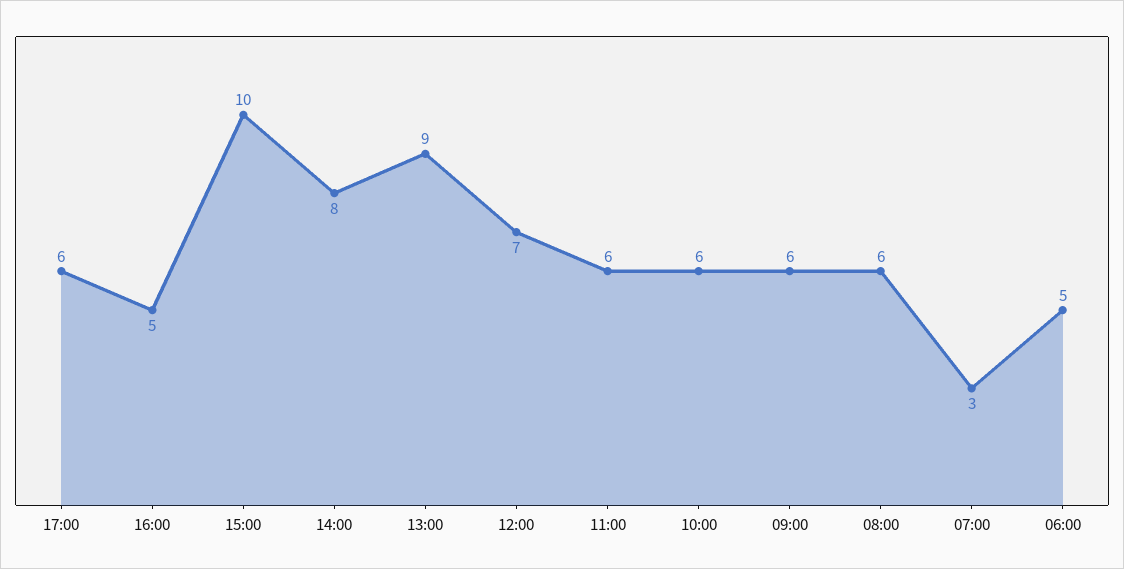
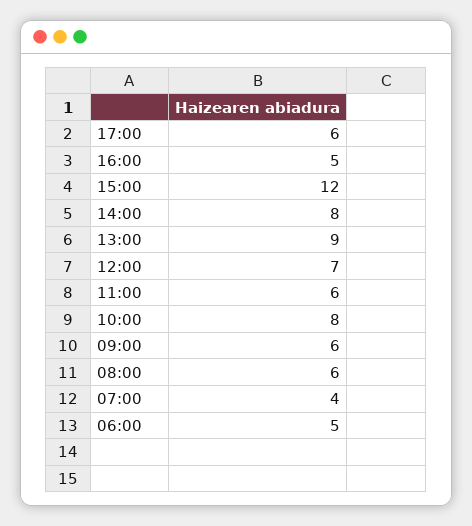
15:00: 10 -> 12
10:00: 6 -> 8
07:00: 3 -> 4

